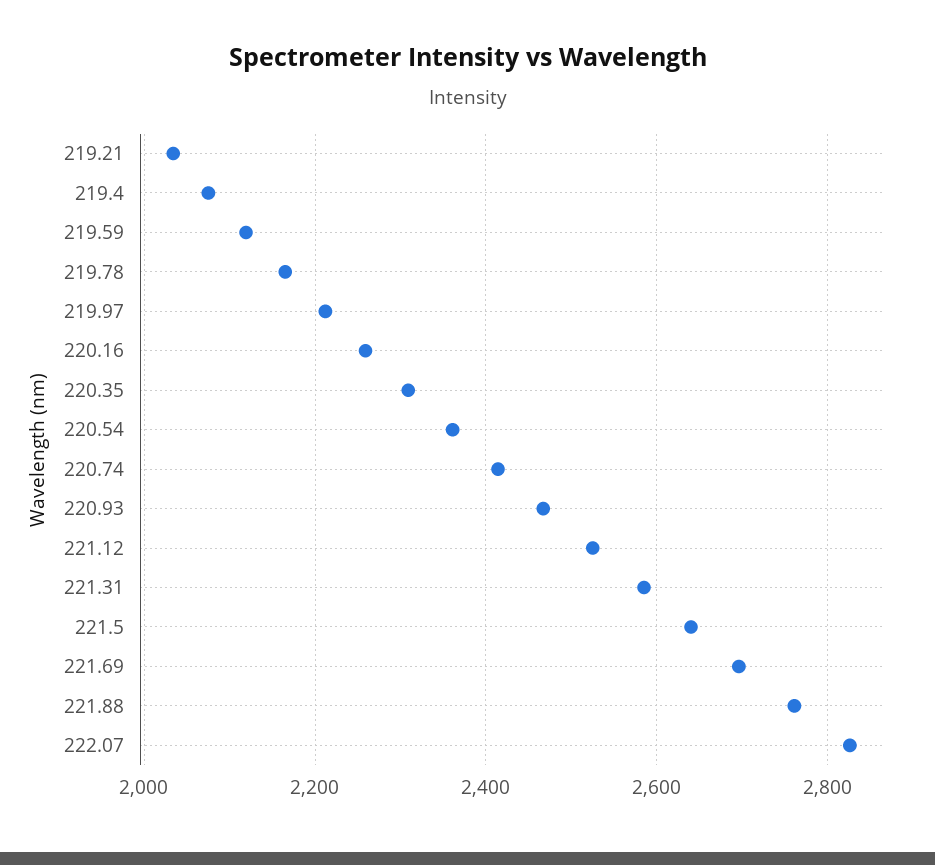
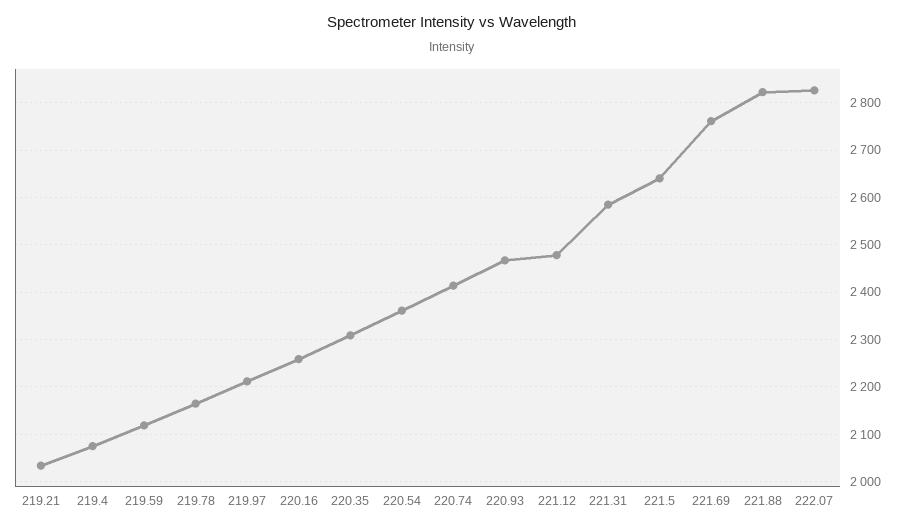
221.12: 2520 -> 2480
221.69: 2700 -> 2760
221.88: 2760 -> 2820

